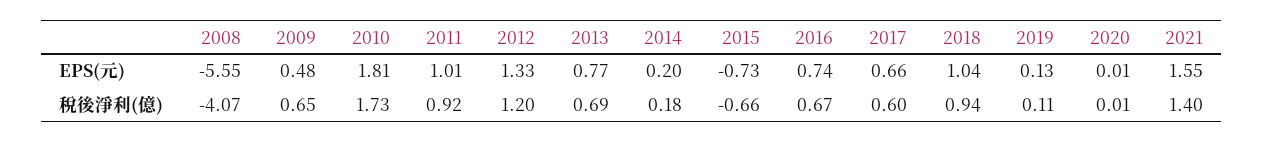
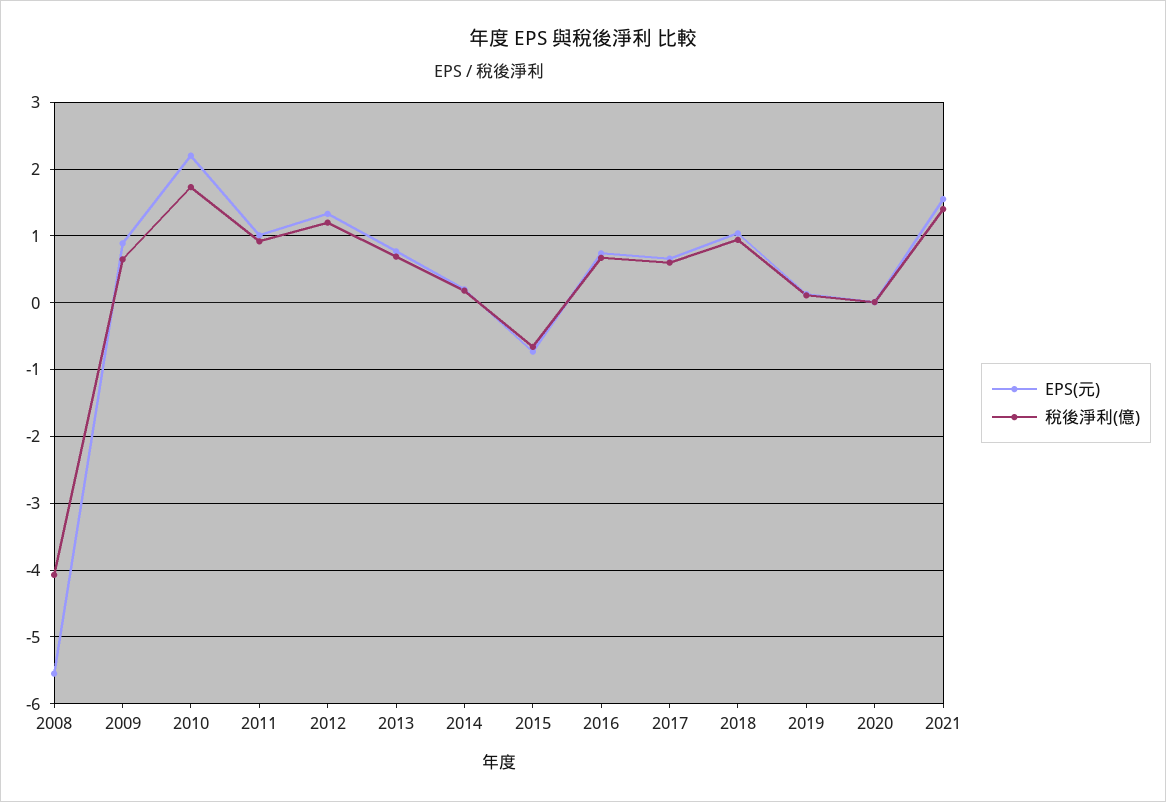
EPS(元), 2009: 0.48 -> 0.9
EPS(元), 2010: 1.81 -> 2.2

